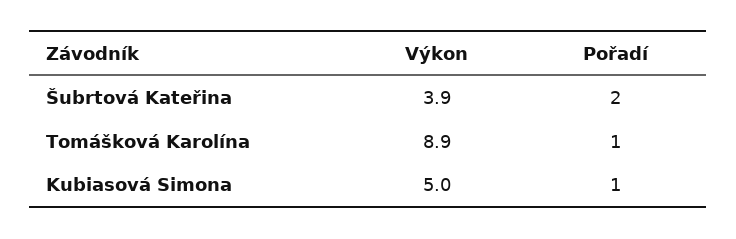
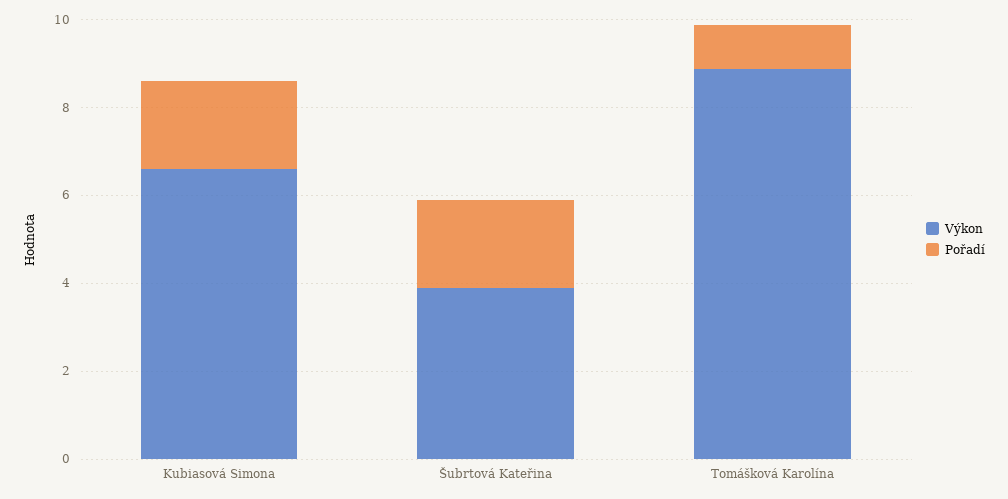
Výkon, Kubiasová Simona: 5 -> 6.5
Pořadí, Kubiasová Simona: 1 -> 2

